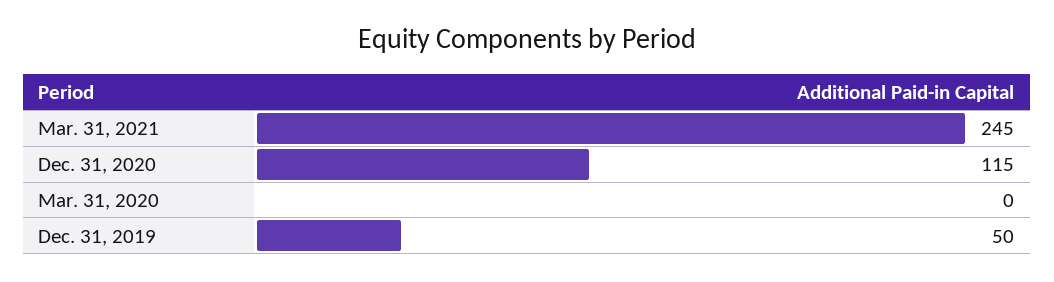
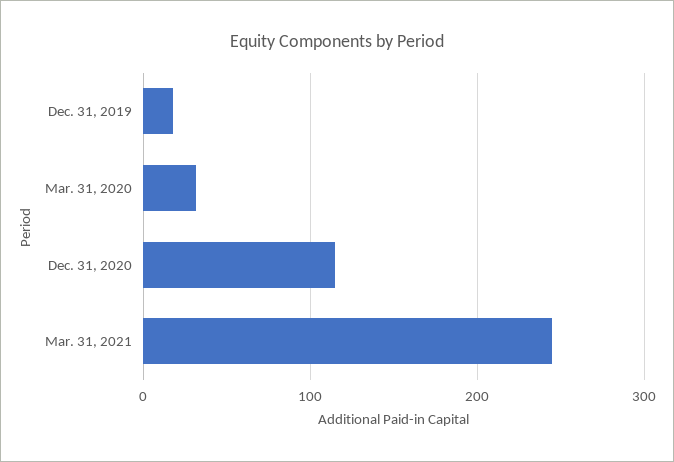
Mar. 31, 2020: 0 -> 30
Dec. 31, 2019: 50 -> 20

